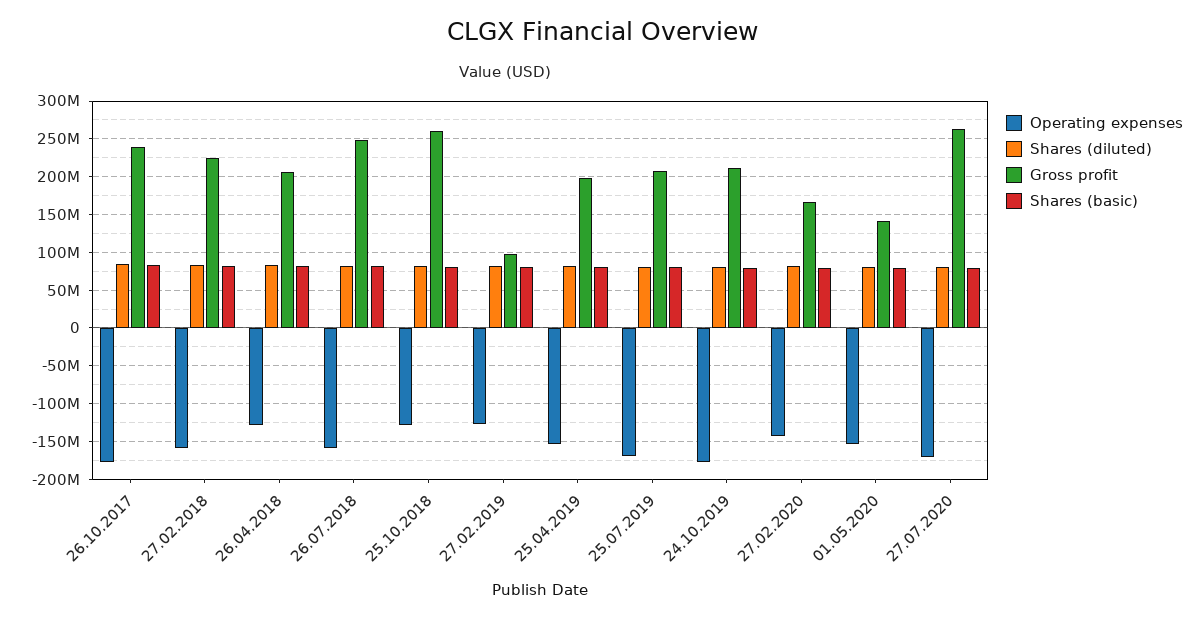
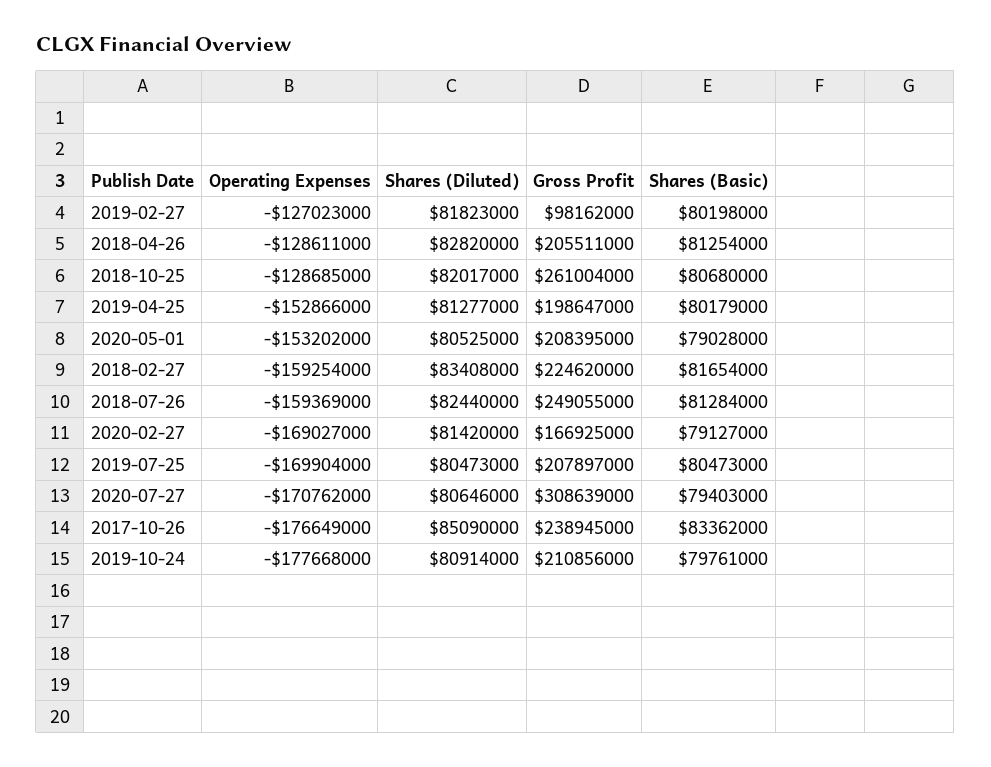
Operating expenses, 27.02.2020: -140000000 -> -169027000
Gross profit, 01.05.2020: 140000000 -> 208395000
Gross profit, 27.07.2020: 260000000 -> 308639000

